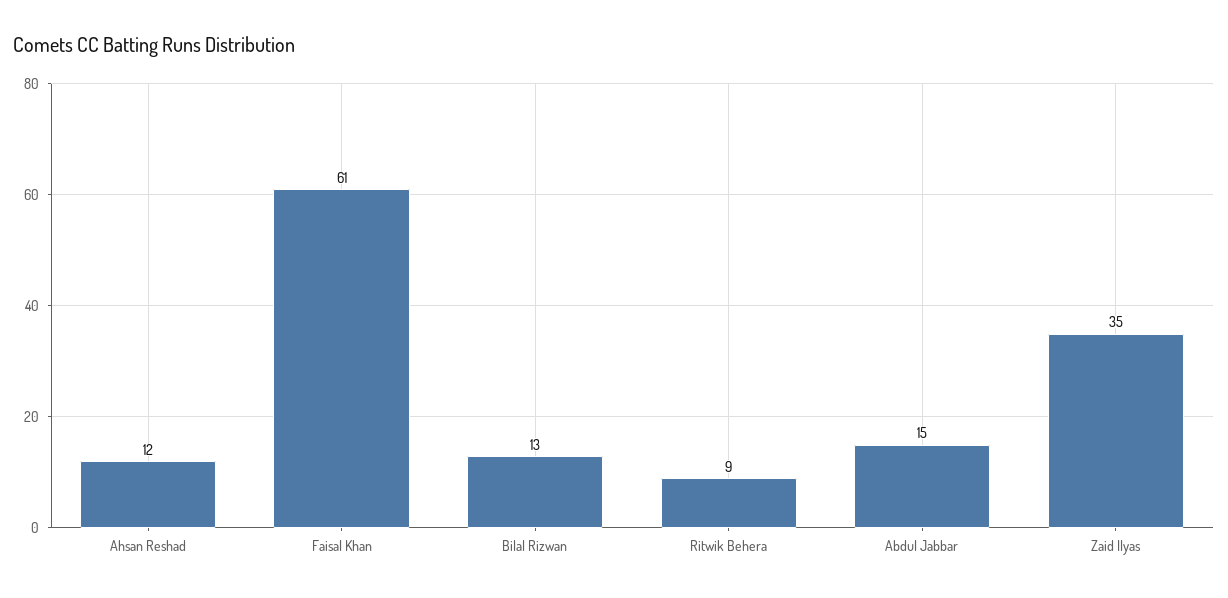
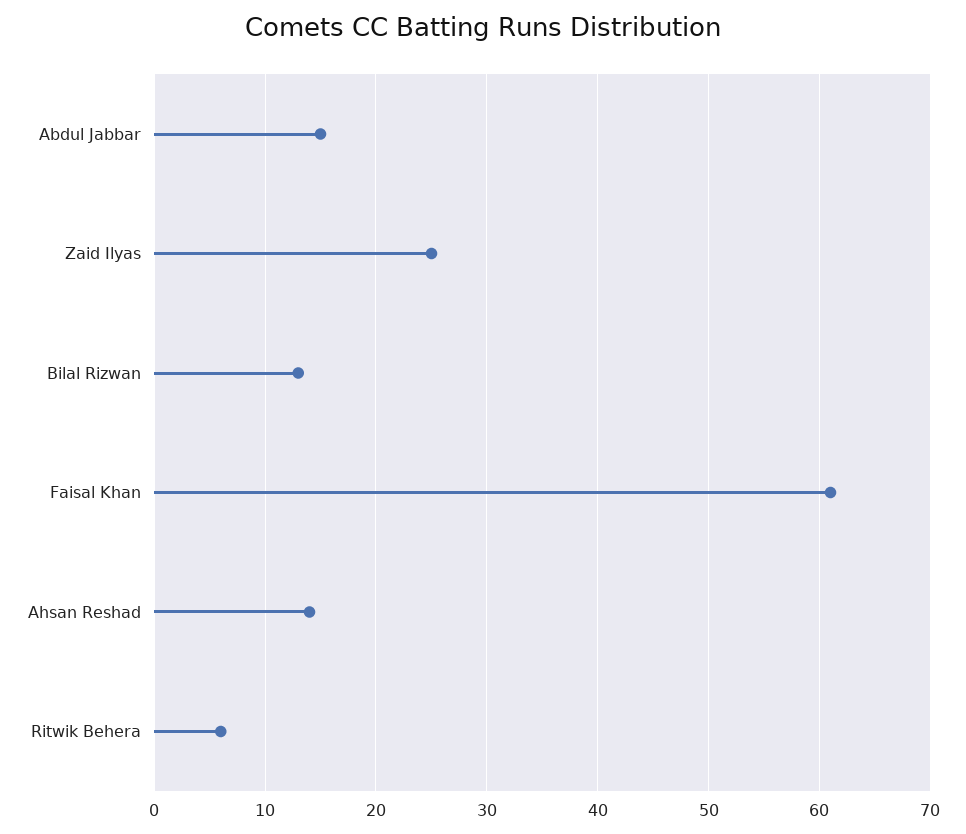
Ahsan Reshad: 12 -> 14
Ritwik Behera: 9 -> 6
Zaid Ilyas: 35 -> 25

